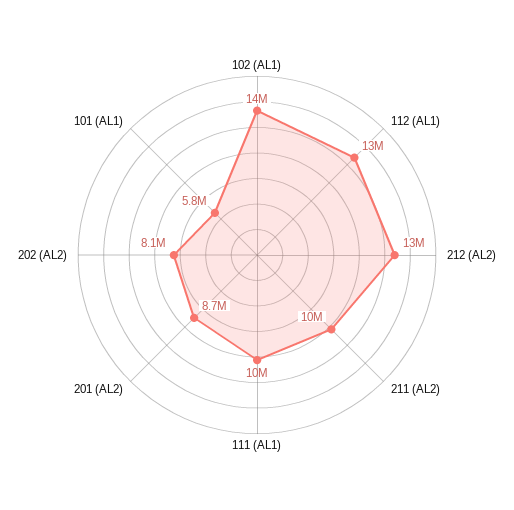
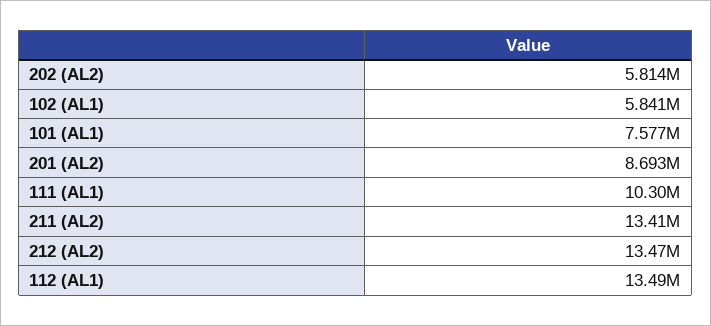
102 (AL1): 14000000 -> 5841000
211 (AL2): 10000000 -> 13410000
202 (AL2): 8100000 -> 5814000
101 (AL1): 5800000 -> 7577000

